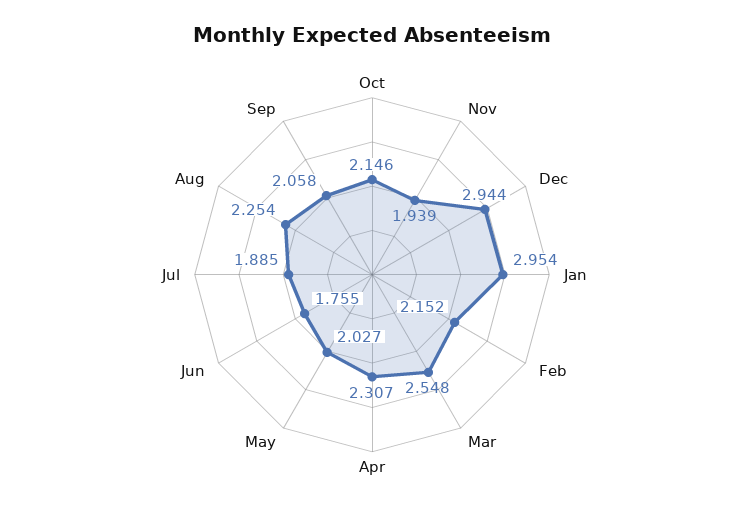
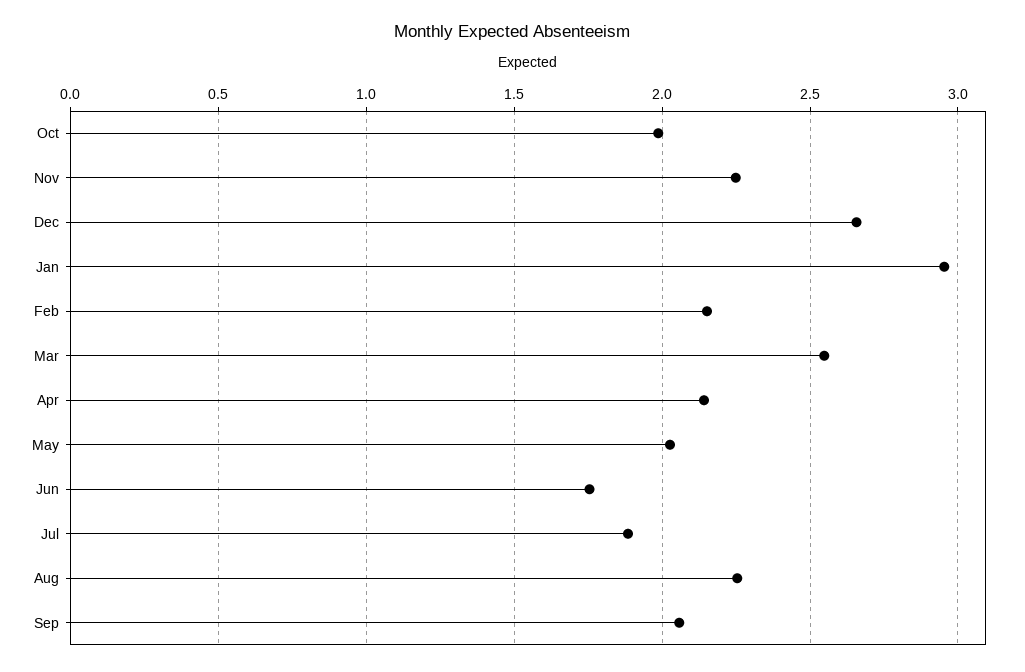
Oct: 2.146 -> 2
Nov: 1.939 -> 2.25
Dec: 2.944 -> 2.65
Apr: 2.307 -> 2.15

